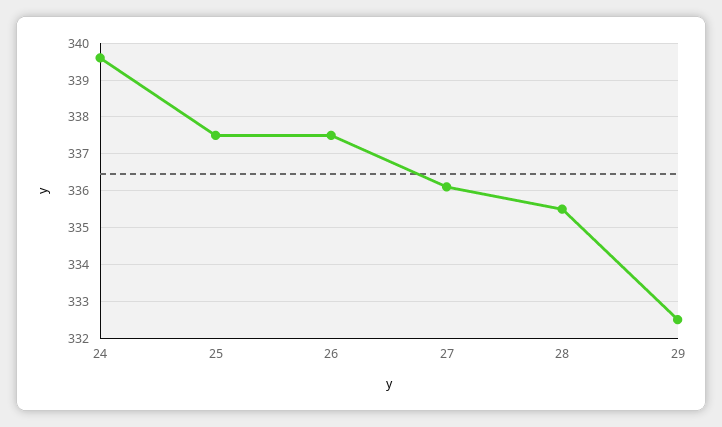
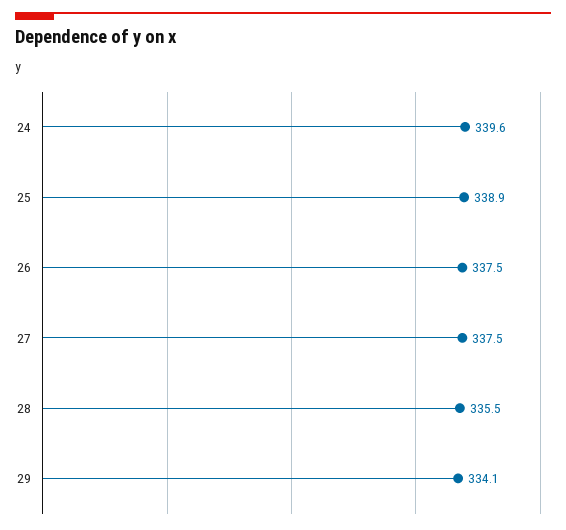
25: 337.5 -> 338.9
27: 336 -> 337.5
29: 332.5 -> 334.1

